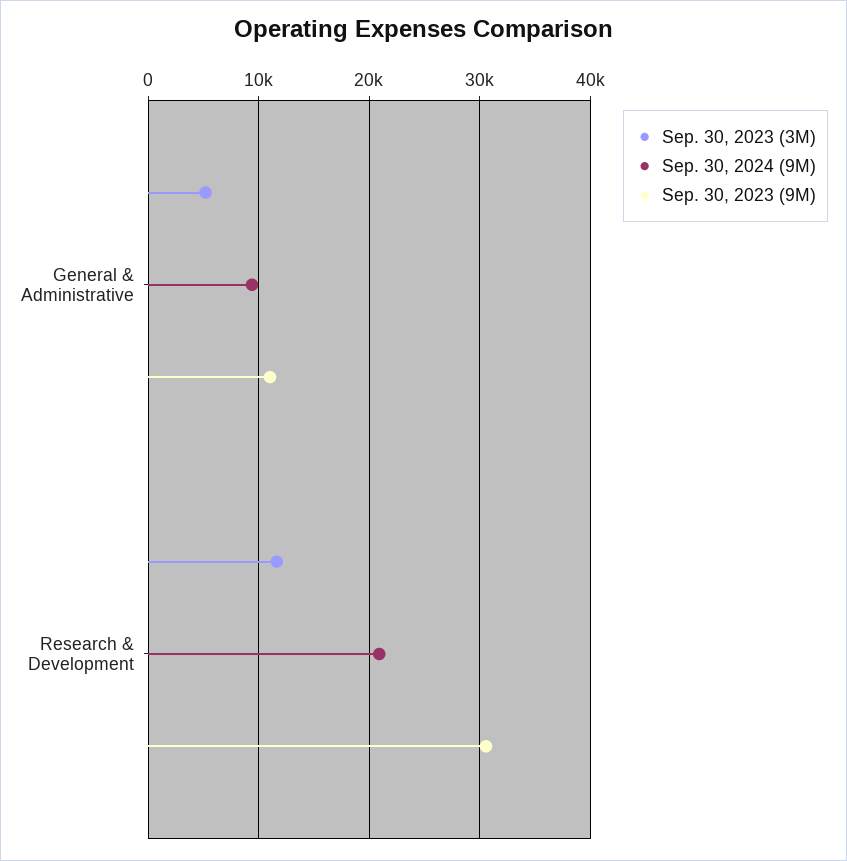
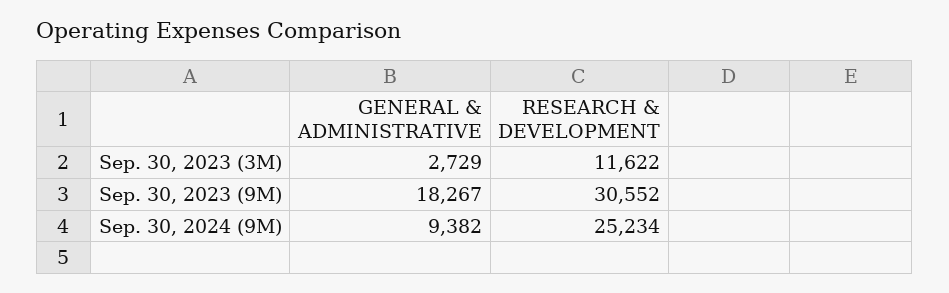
Sep. 30, 2023 (3M), General & Administrative: 5000 -> 2729
Sep. 30, 2023 (9M), General & Administrative: 11000 -> 18267
Sep. 30, 2024 (9M), Research & Development: 21000 -> 25234

